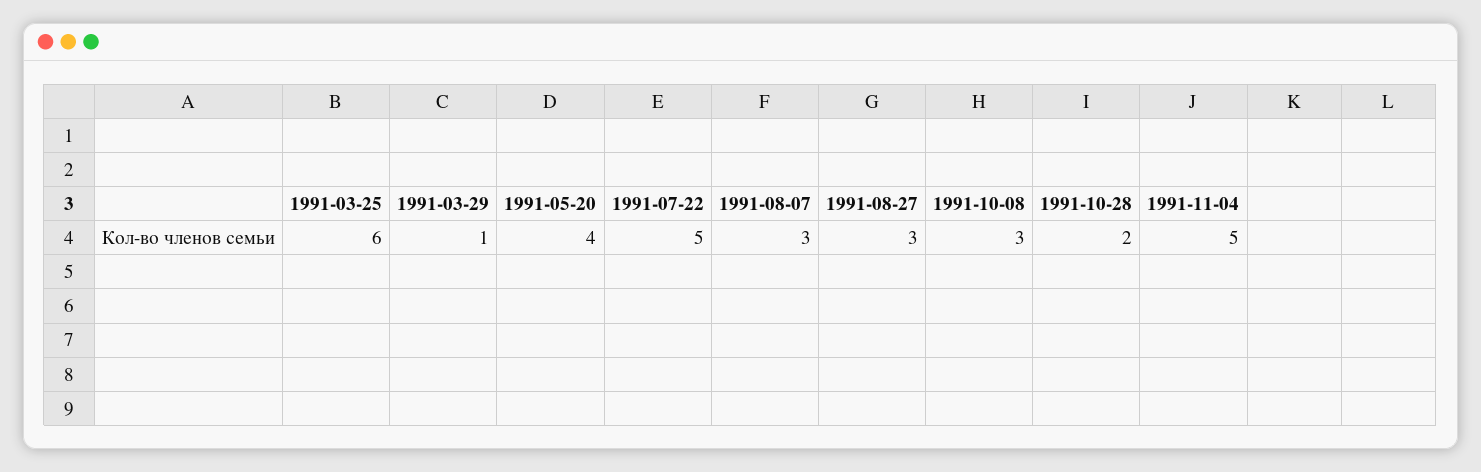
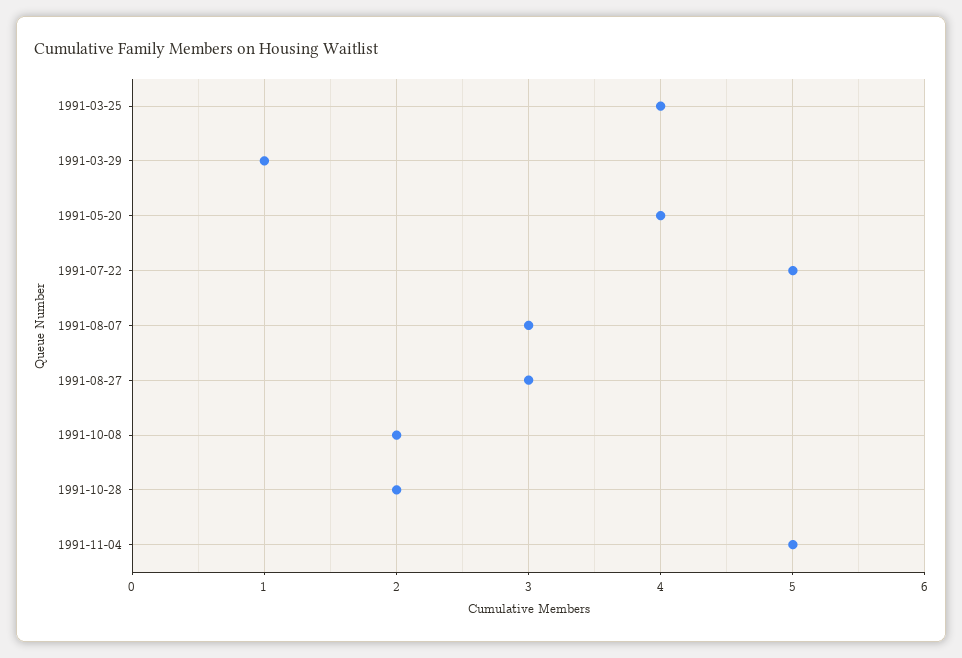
1991-03-25: 6 -> 4
1991-10-08: 3 -> 2

